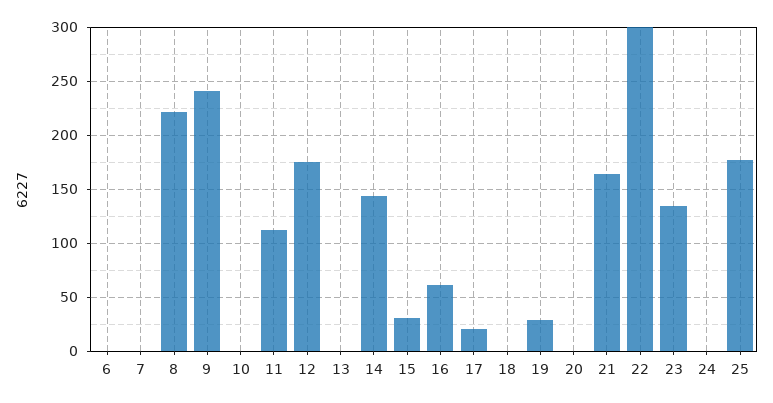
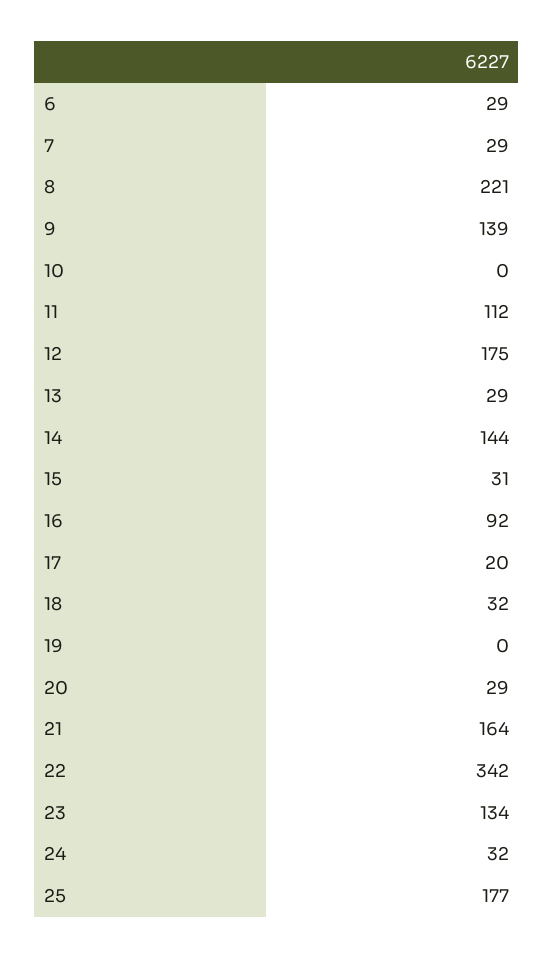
6: 0 -> 29
7: 0 -> 29
9: 240 -> 139
13: 0 -> 29
16: 60 -> 92
18: 0 -> 32
19: 30 -> 0
20: 0 -> 29
22: 300 -> 342
24: 0 -> 32

